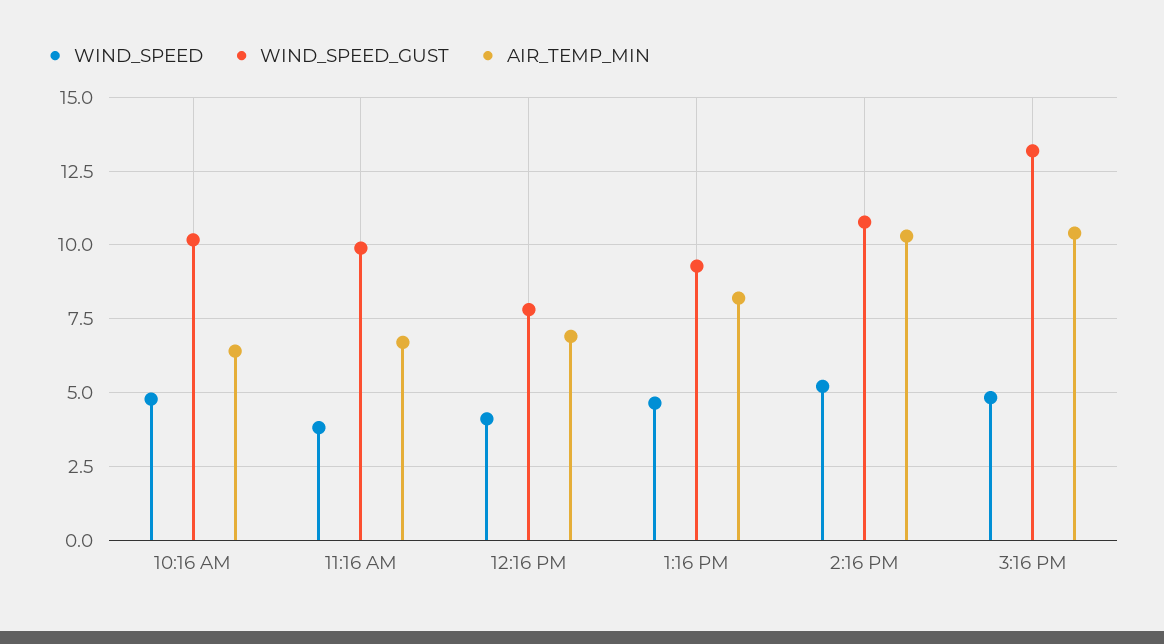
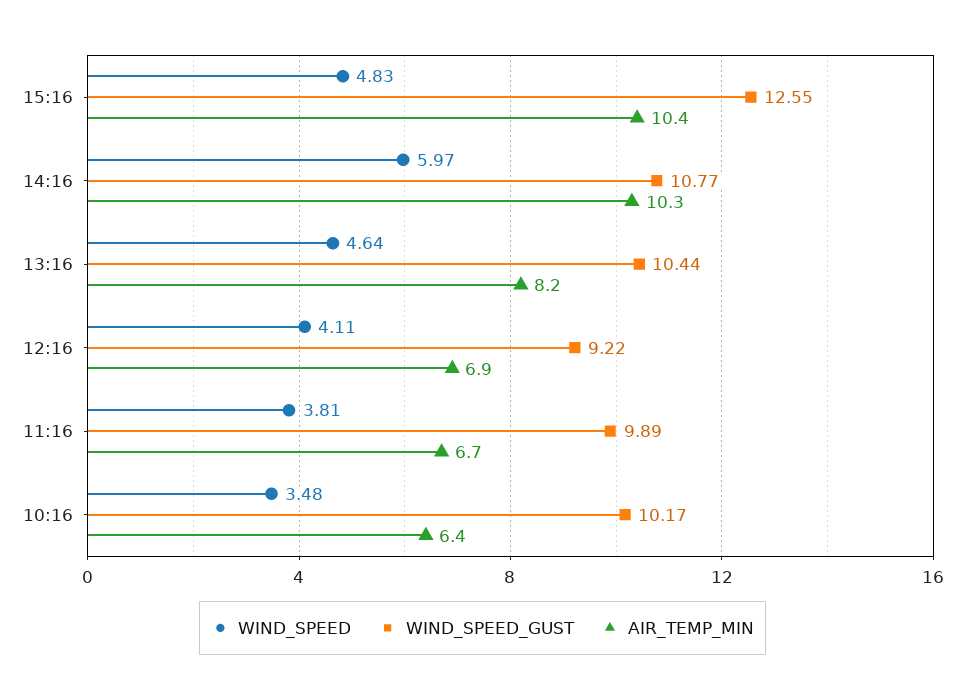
WIND_SPEED, 10:16 AM: 4.75 -> 3.48
WIND_SPEED_GUST, 12:16 PM: 7.75 -> 9.22
WIND_SPEED_GUST, 1:16 PM: 9.25 -> 10.44
WIND_SPEED, 2:16 PM: 5.25 -> 5.97
WIND_SPEED_GUST, 3:16 PM: 13.25 -> 12.55

